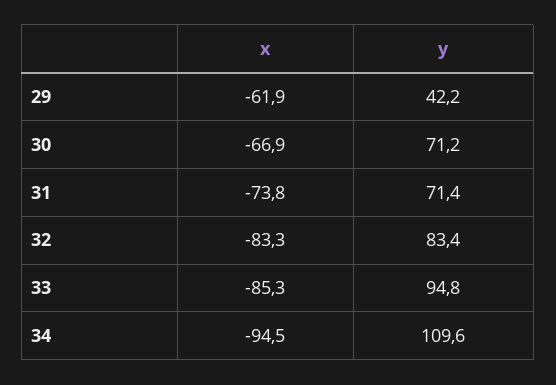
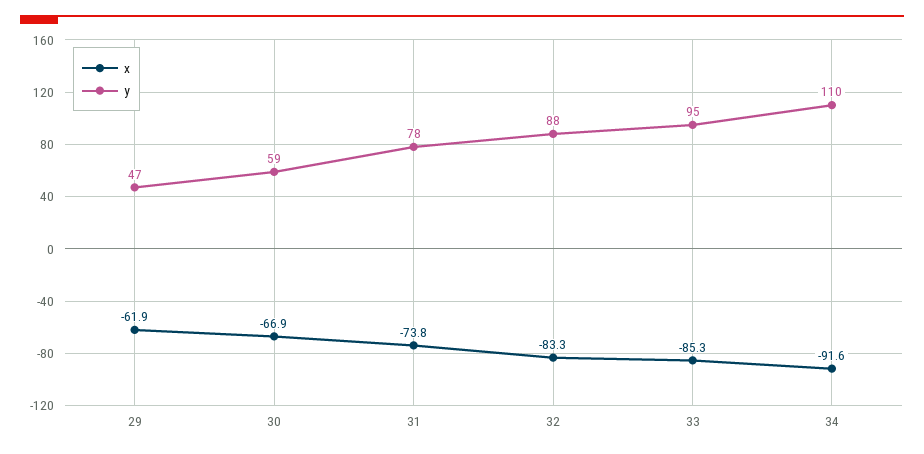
y, 29: 42.2 -> 47
y, 30: 71.2 -> 59
y, 31: 71.4 -> 78
y, 32: 83.4 -> 88
x, 34: -94.5 -> -91.6

